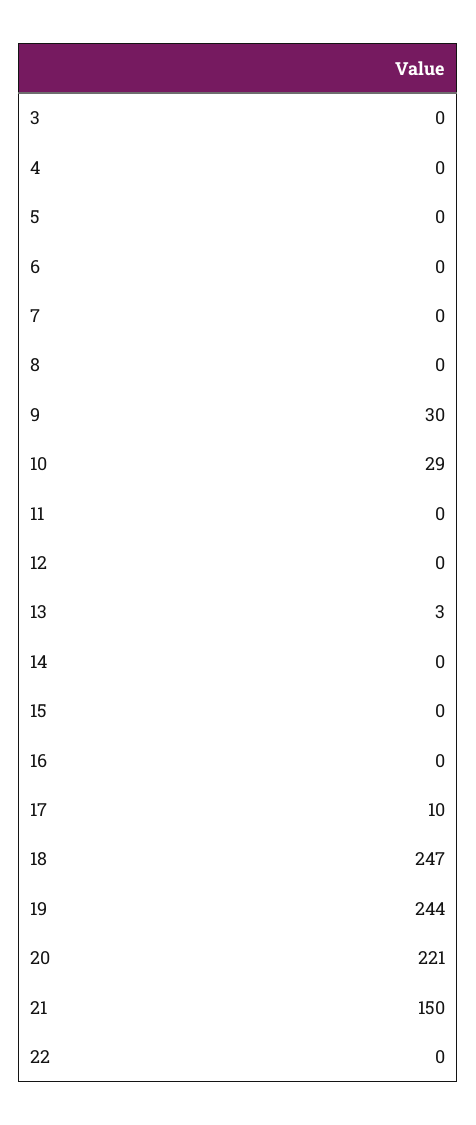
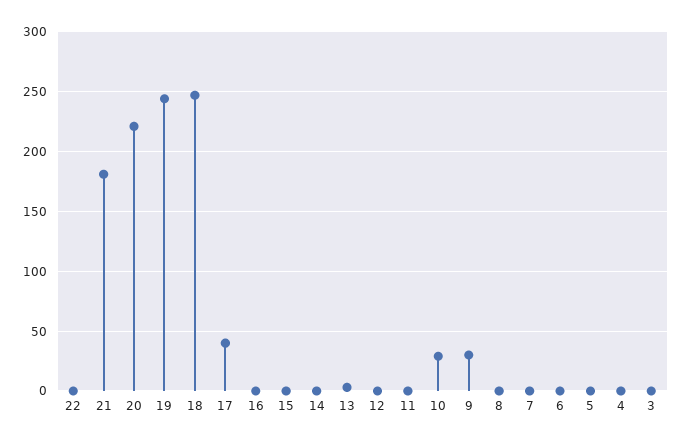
17: 10 -> 40
21: 150 -> 180

